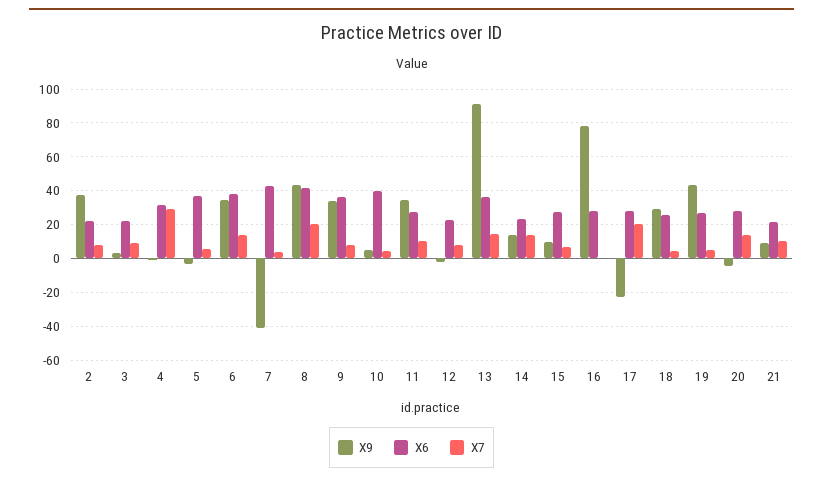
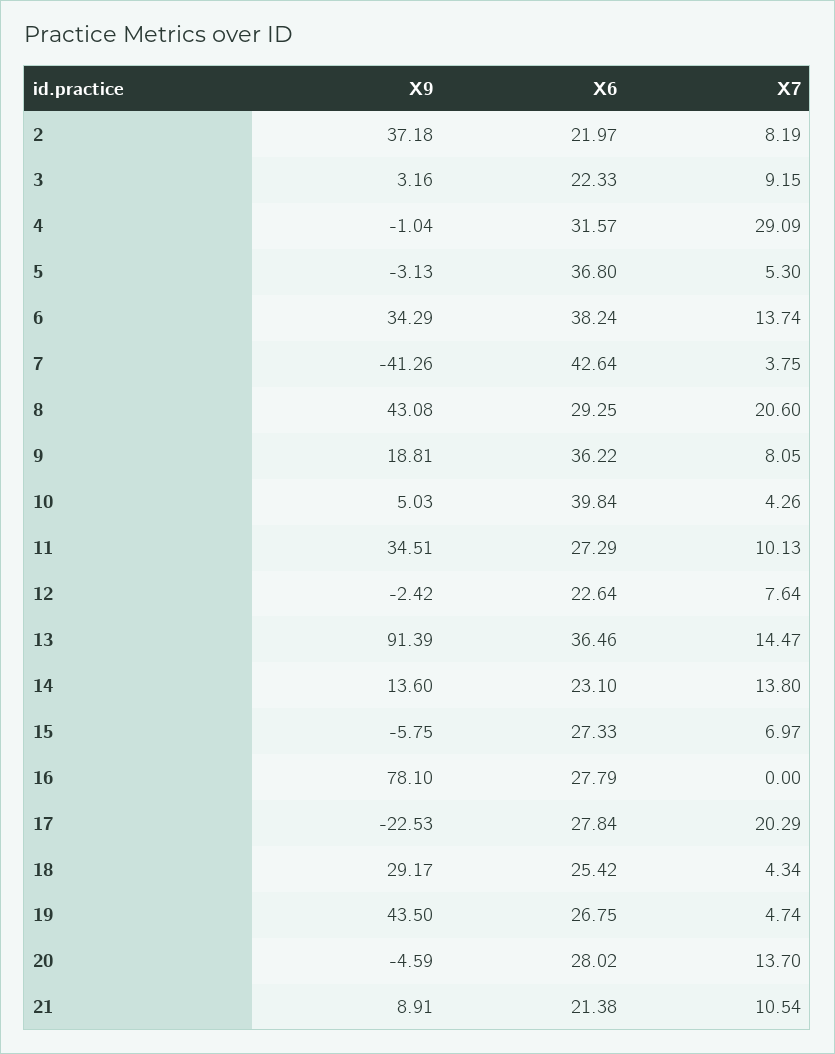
X6, 8: 40 -> 29.25
X9, 9: 35 -> 18.81
X9, 15: 10 -> -5.75

